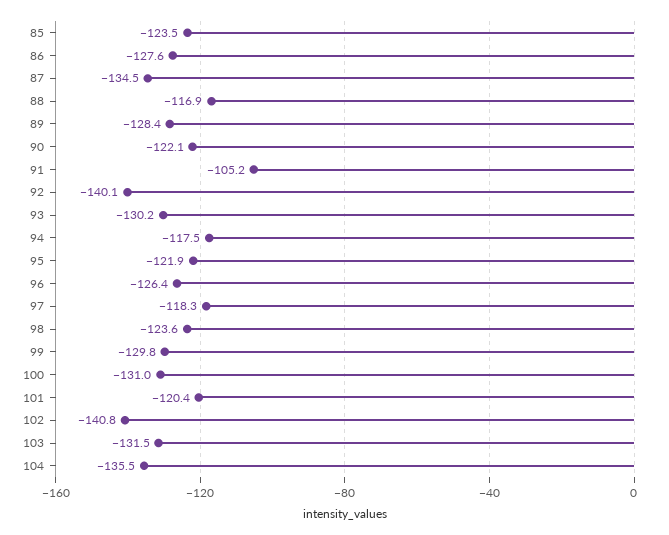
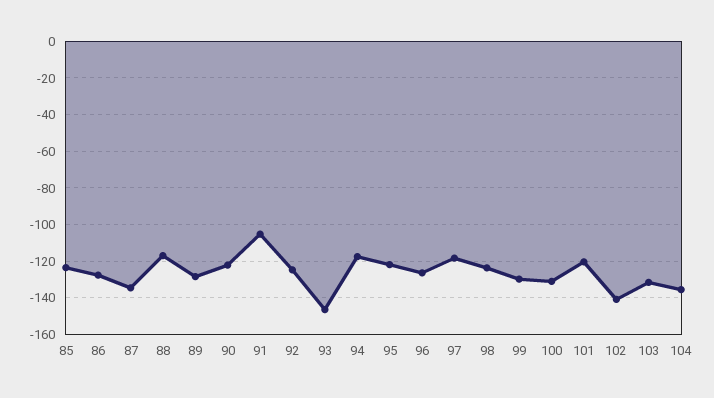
92: -140.1 -> -125
93: -130.2 -> -145

